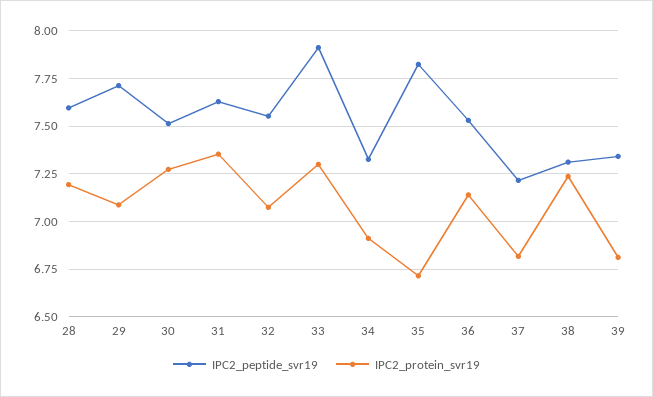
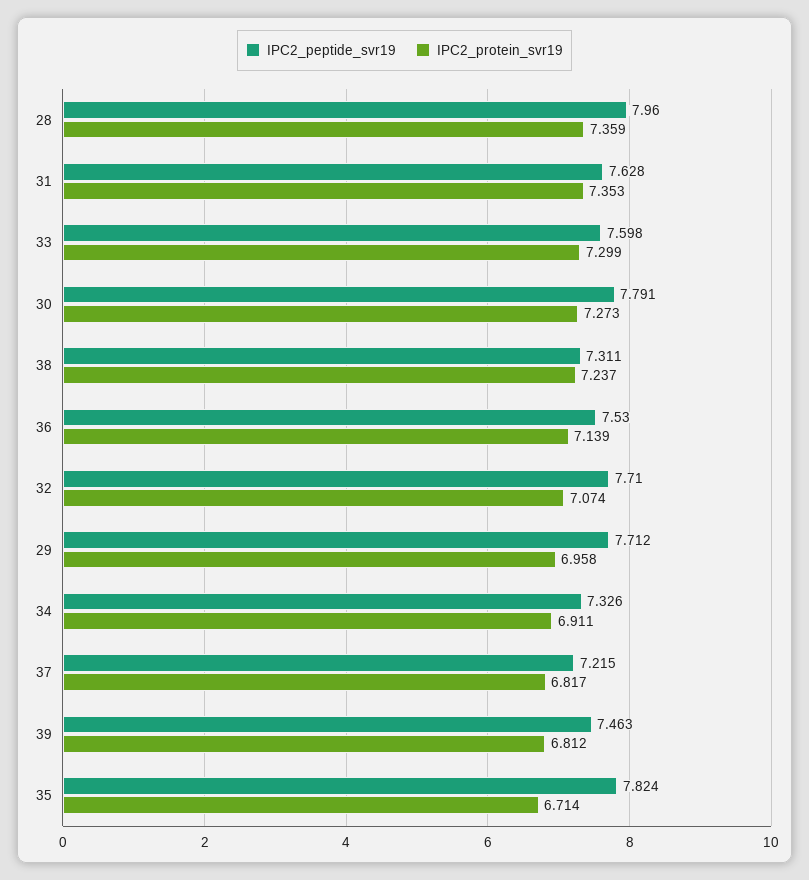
IPC2_peptide_svr19, 28: 7.6 -> 7.96
IPC2_protein_svr19, 28: 7.2 -> 7.359
IPC2_protein_svr19, 29: 7.1 -> 6.958
IPC2_peptide_svr19, 30: 7.5 -> 7.791
IPC2_peptide_svr19, 32: 7.55 -> 7.71
IPC2_peptide_svr19, 33: 7.9 -> 7.598
IPC2_peptide_svr19, 39: 7.35 -> 7.463

